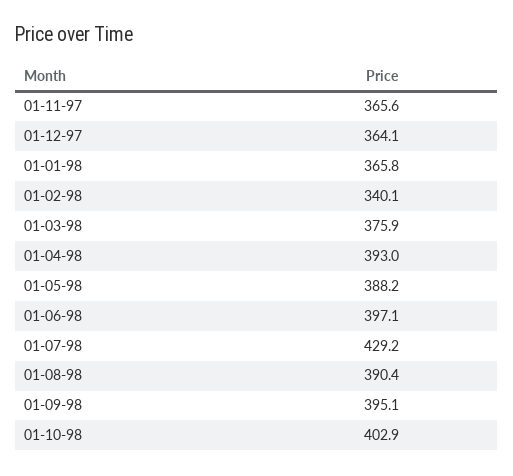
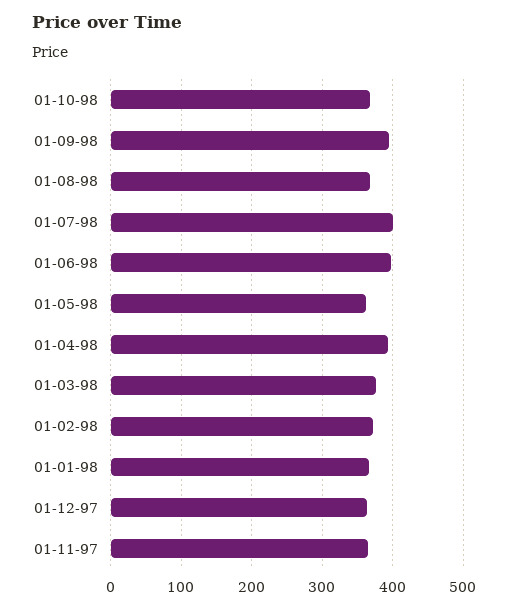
01-02-98: 340.1 -> 370
01-05-98: 388.2 -> 360
01-07-98: 429.2 -> 400
01-08-98: 390.4 -> 370
01-10-98: 402.9 -> 370

